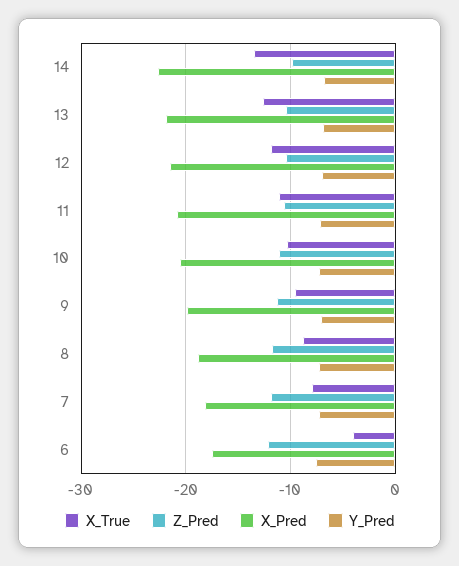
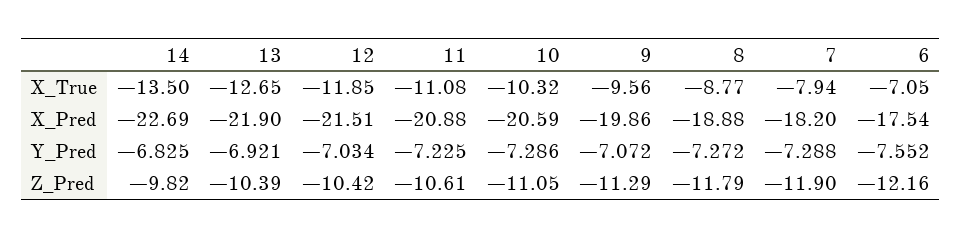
X_True, 6: -4 -> -7.05

